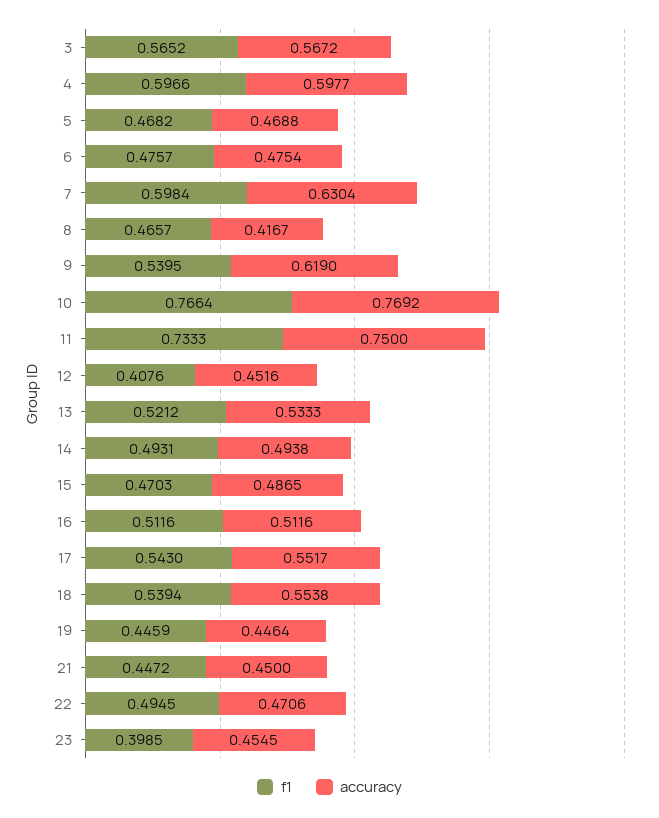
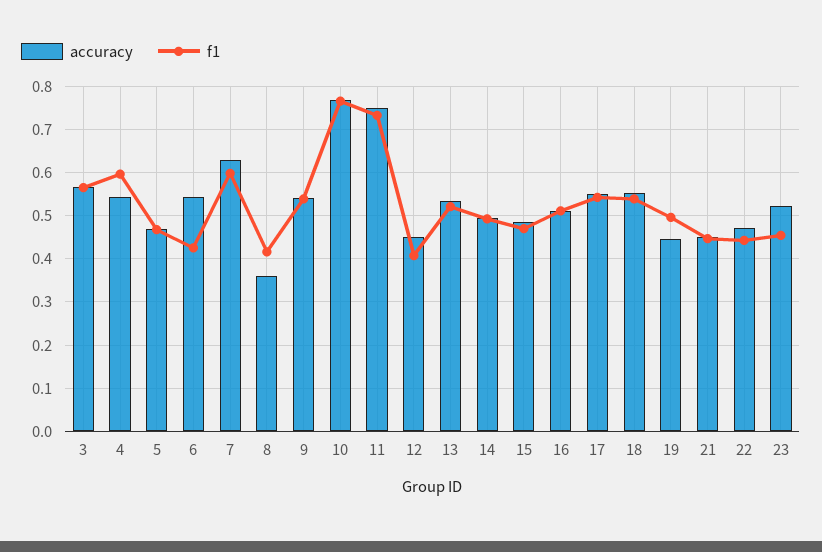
accuracy, 4: 0.5977 -> 0.54
f1, 6: 0.4757 -> 0.42
accuracy, 6: 0.4754 -> 0.54
f1, 8: 0.4657 -> 0.42
accuracy, 8: 0.4167 -> 0.36
accuracy, 9: 0.619 -> 0.54
f1, 19: 0.4459 -> 0.5
f1, 22: 0.4945 -> 0.44
f1, 23: 0.3985 -> 0.46
accuracy, 23: 0.4545 -> 0.52

